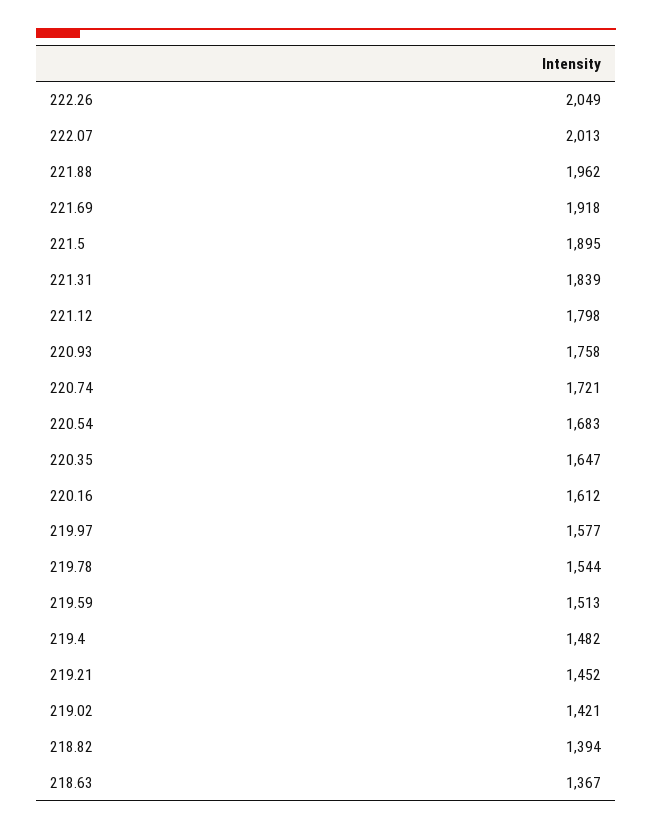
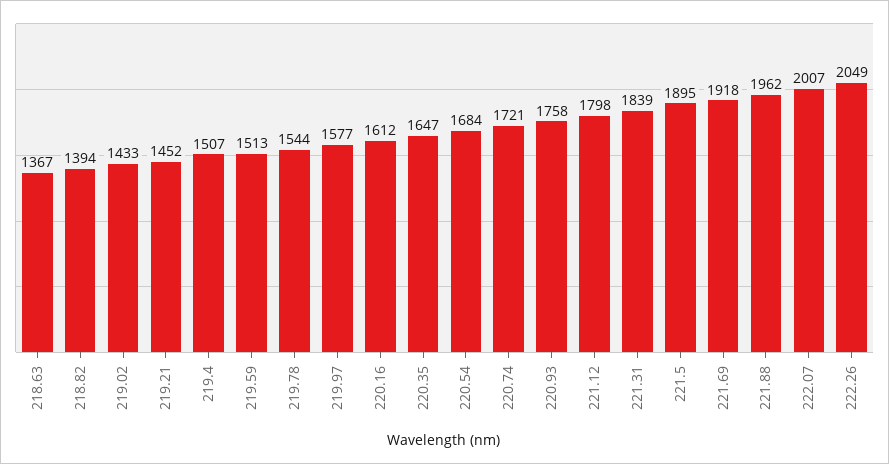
222.07: 2013 -> 2007
220.54: 1683 -> 1684
219.4: 1482 -> 1507
219.02: 1421 -> 1433

